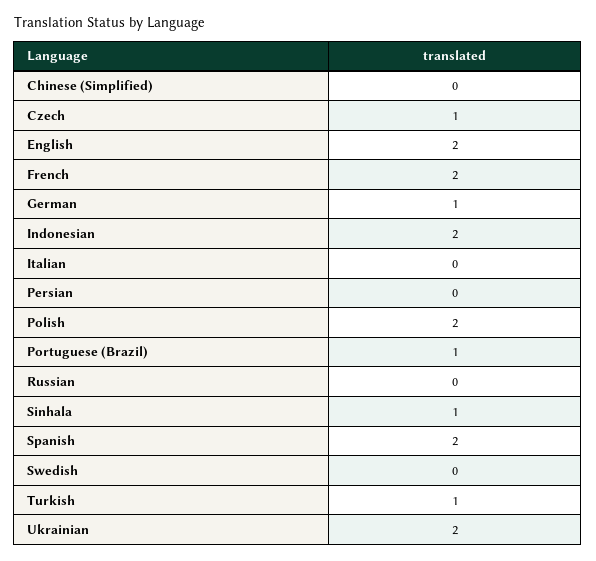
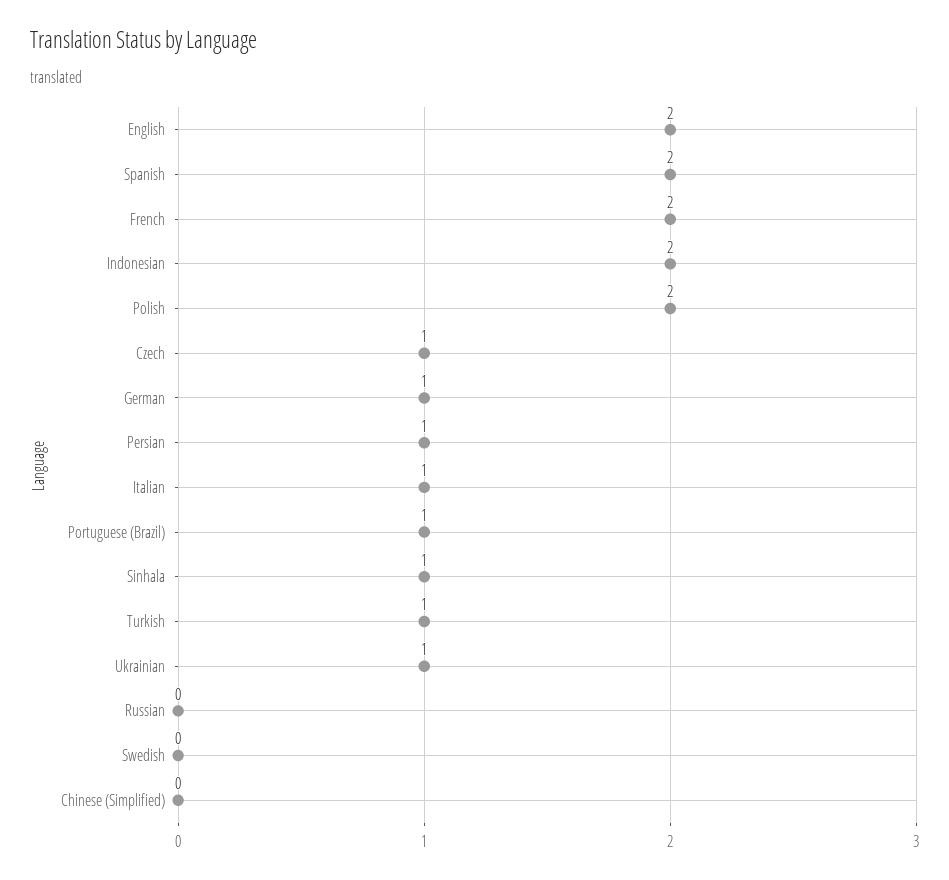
Italian: 0 -> 1
Persian: 0 -> 1
Ukrainian: 2 -> 1

